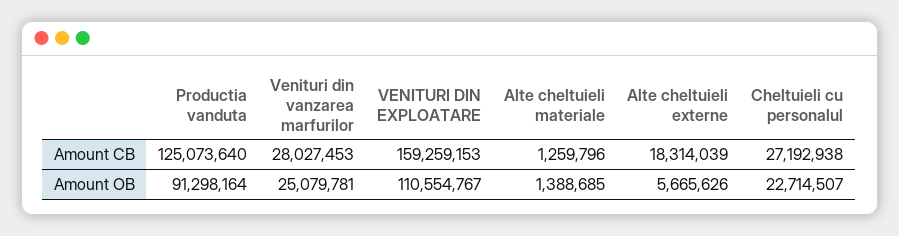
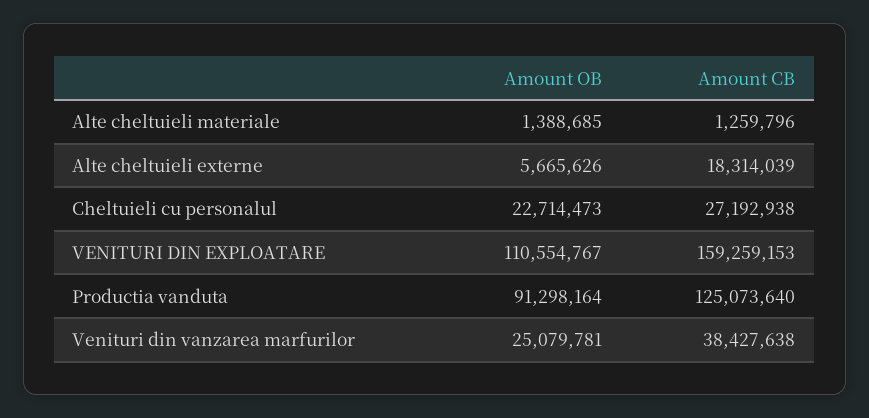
Venituri din vanzarea marfurilor, Amount CB: 28027453 -> 38427638
Cheltuieli cu personalul, Amount OB: 22714507 -> 22714473

